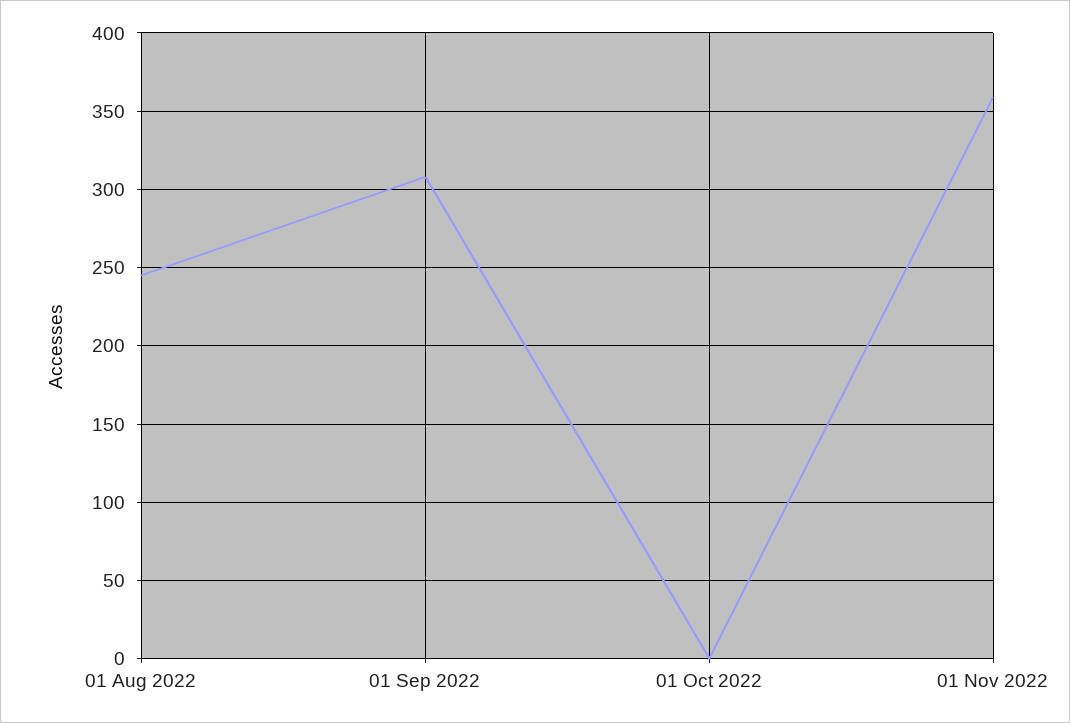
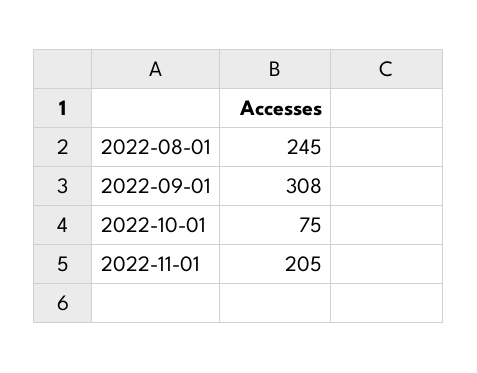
01 Oct 2022: 0 -> 75
01 Nov 2022: 360 -> 205

